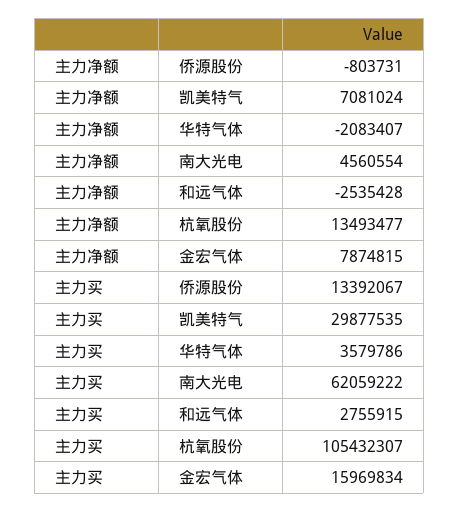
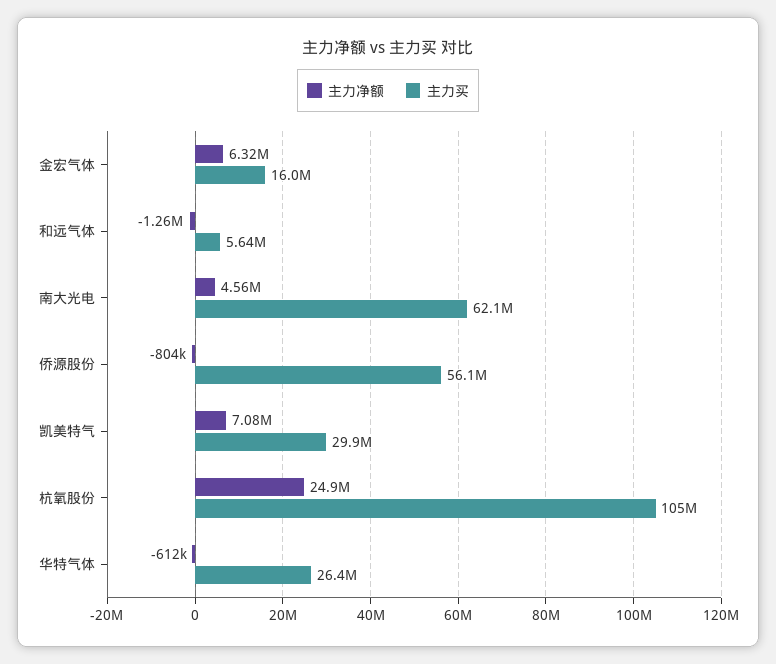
主力净额, 华特气体: -2083407 -> -612000
主力净额, 和远气体: -2535428 -> -1260000
主力净额, 杭氧股份: 13493477 -> 24900000
主力净额, 金宏气体: 7874815 -> 6320000
主力买, 侨源股份: 13392067 -> 56100000
主力买, 华特气体: 3579786 -> 26400000
主力买, 和远气体: 2755915 -> 5640000

